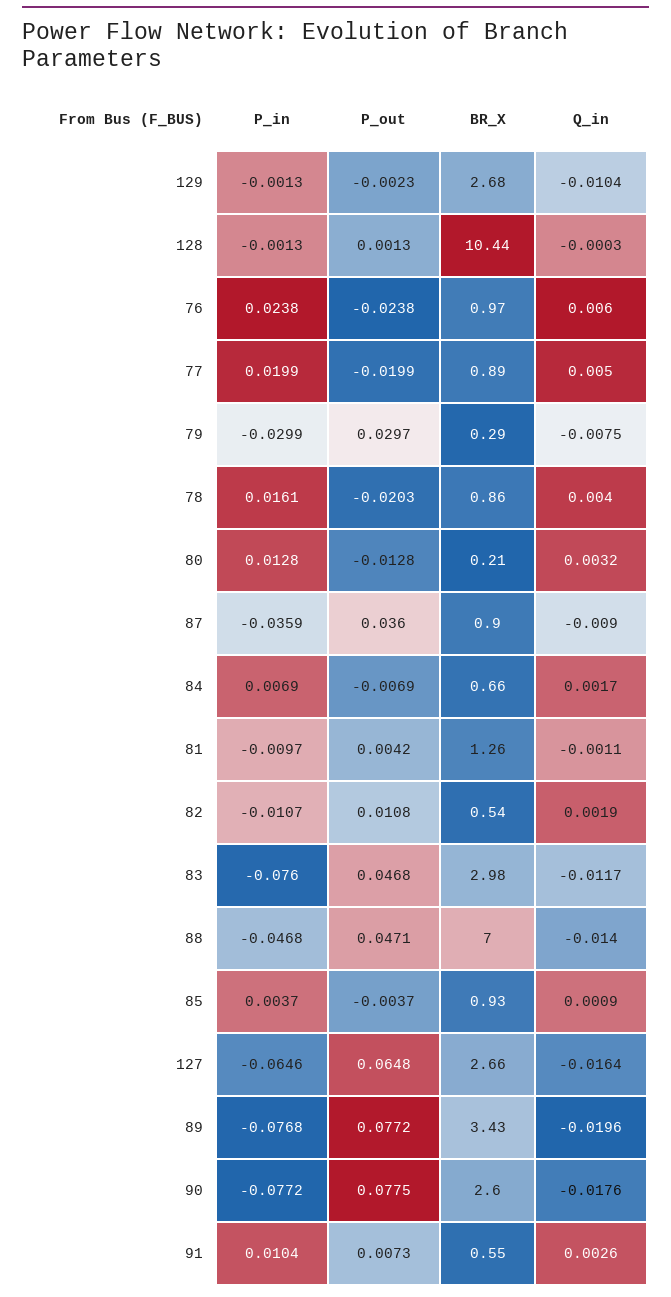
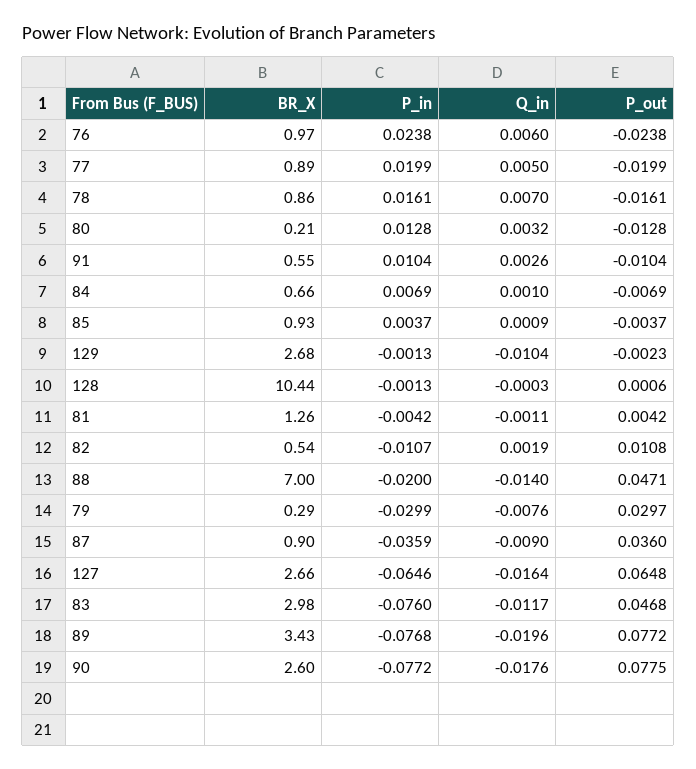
P_out, 128: 0.0013 -> 0.0006
Q_in, 79: -0.0075 -> -0.0076
P_out, 78: -0.0203 -> -0.0161
Q_in, 78: 0.004 -> 0.007
Q_in, 84: 0.0017 -> 0.001
P_in, 81: -0.0097 -> -0.0042
P_in, 88: -0.0468 -> -0.02
P_out, 91: 0.0073 -> -0.0104

